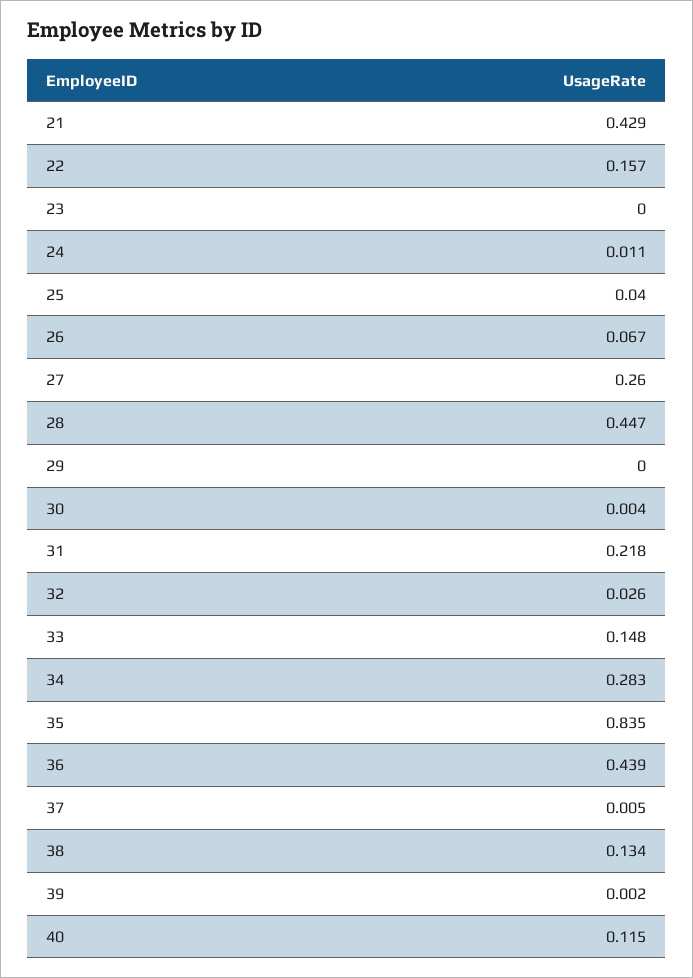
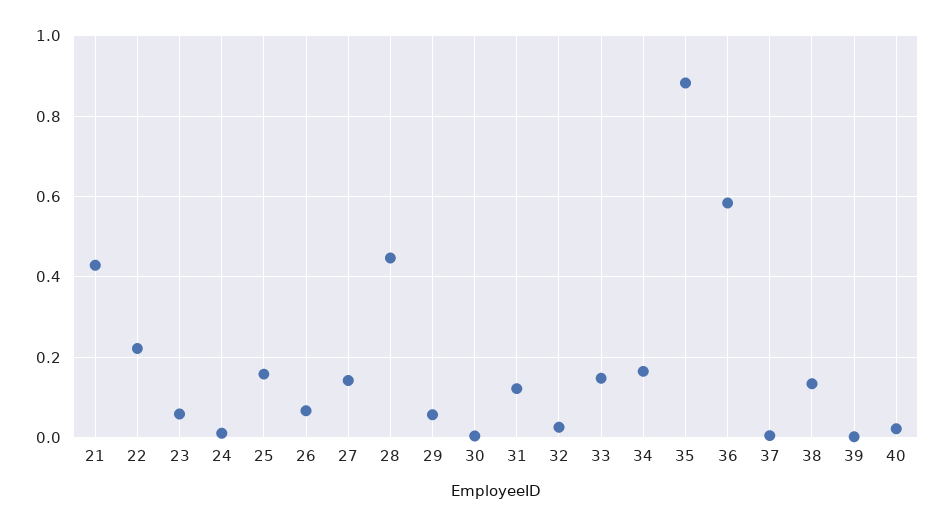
22: 0.157 -> 0.22
23: 0 -> 0.06
25: 0.04 -> 0.16
27: 0.26 -> 0.14
29: 0 -> 0.06
31: 0.218 -> 0.12
34: 0.283 -> 0.16
35: 0.835 -> 0.88
36: 0.439 -> 0.58
40: 0.115 -> 0.02

